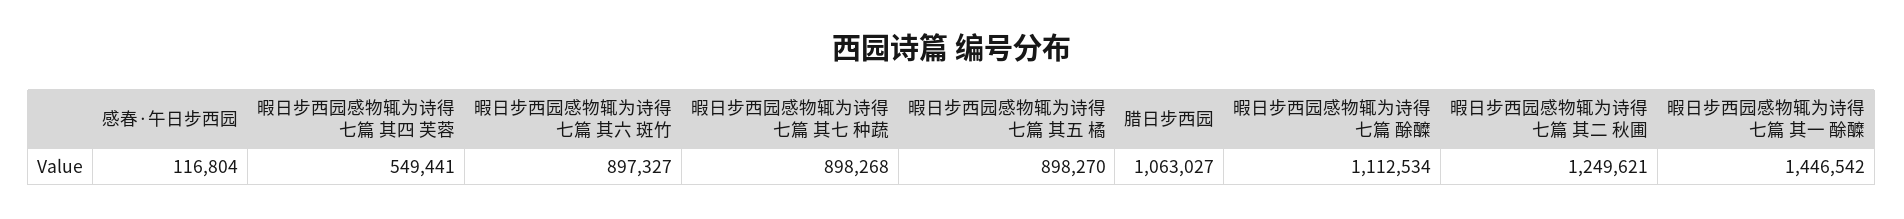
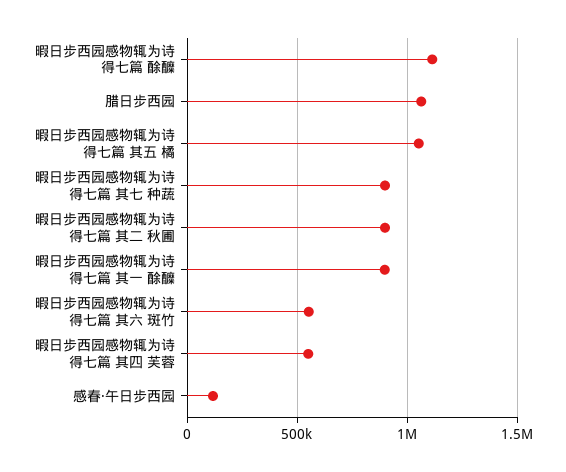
暇日步西园感物辄为诗得七篇 其六 斑竹: 897327 -> 550000
暇日步西园感物辄为诗得七篇 其五 橘: 898270 -> 1050000
暇日步西园感物辄为诗得七篇 其二 秋圃: 1249621 -> 900000
暇日步西园感物辄为诗得七篇 其一 酴醾: 1446542 -> 900000

